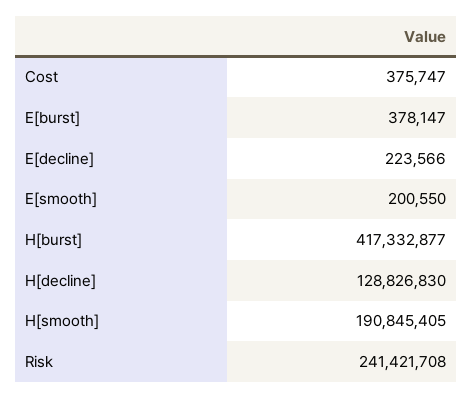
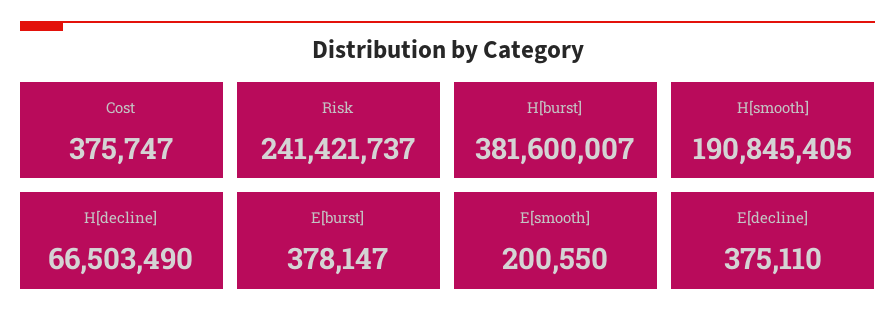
E[decline]: 223566 -> 375110
H[burst]: 417332877 -> 381600007
H[decline]: 128826830 -> 66503490
Risk: 241421708 -> 241421737

